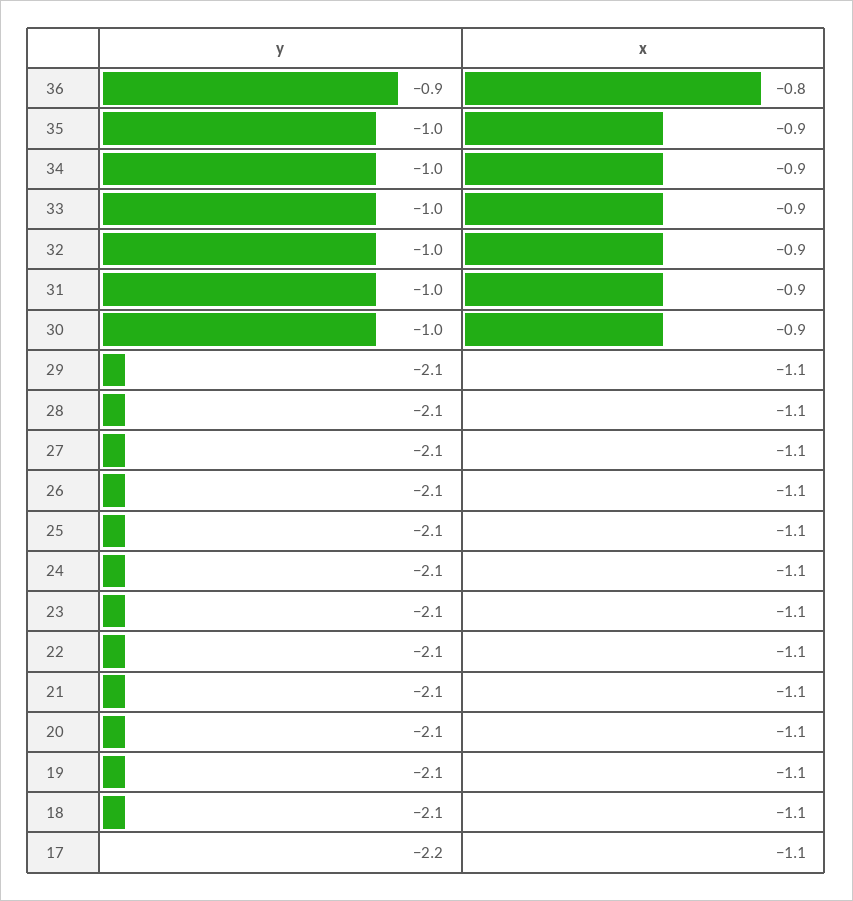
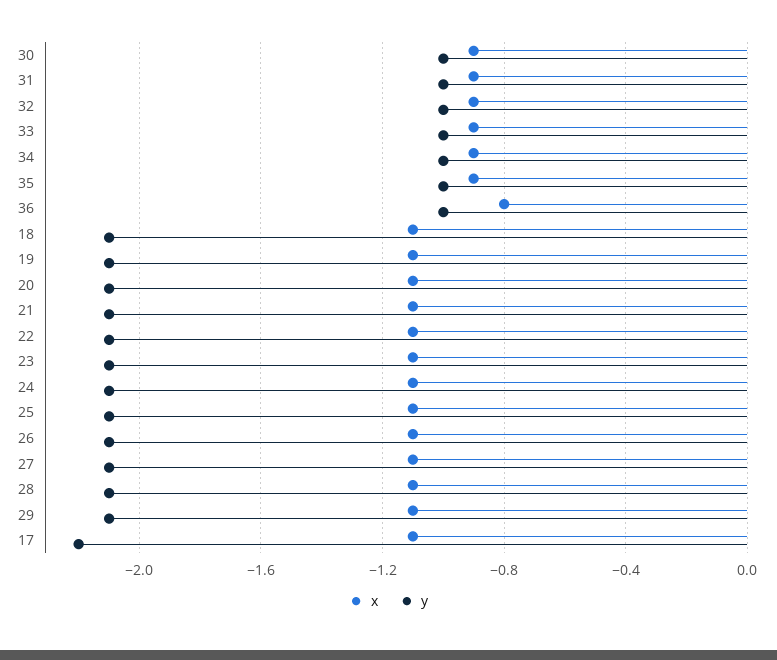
y, 36: -0.9 -> -1

